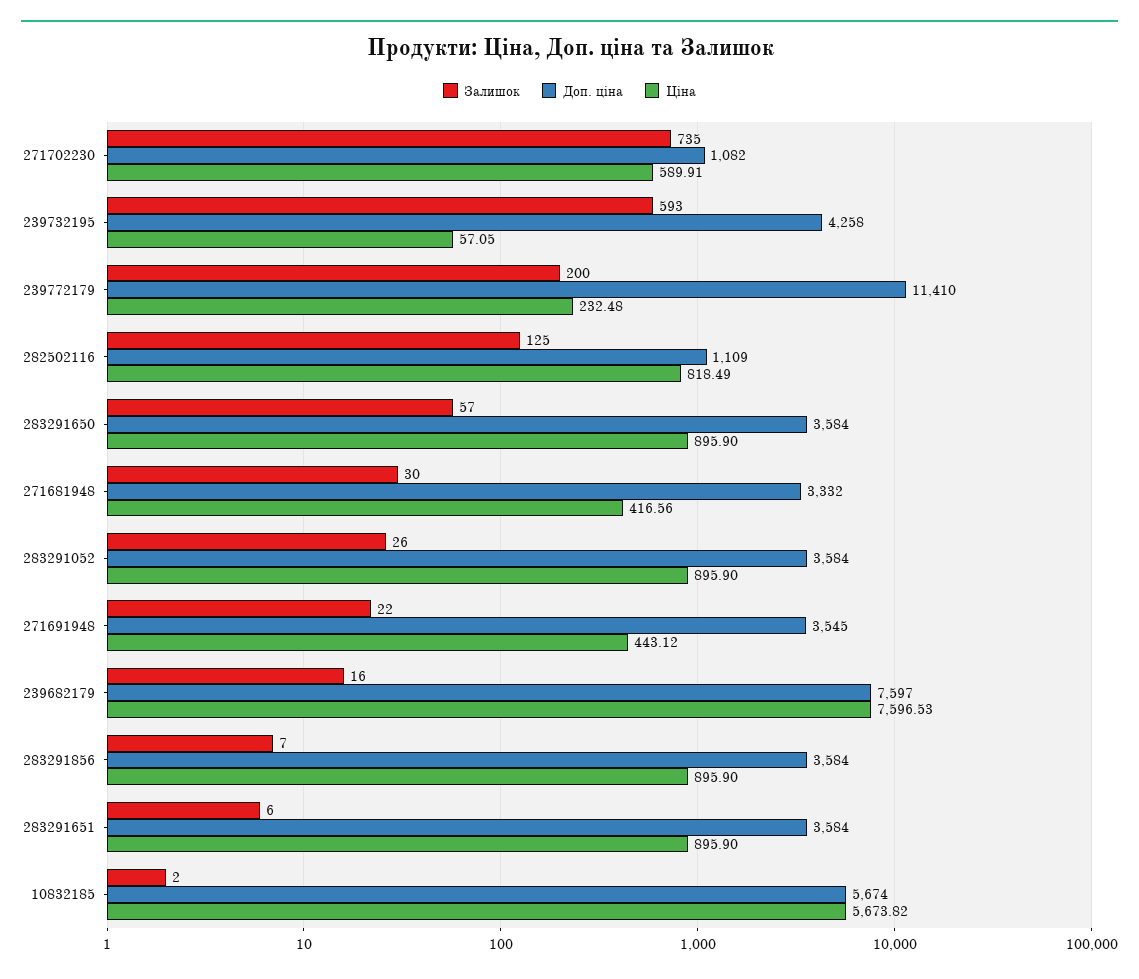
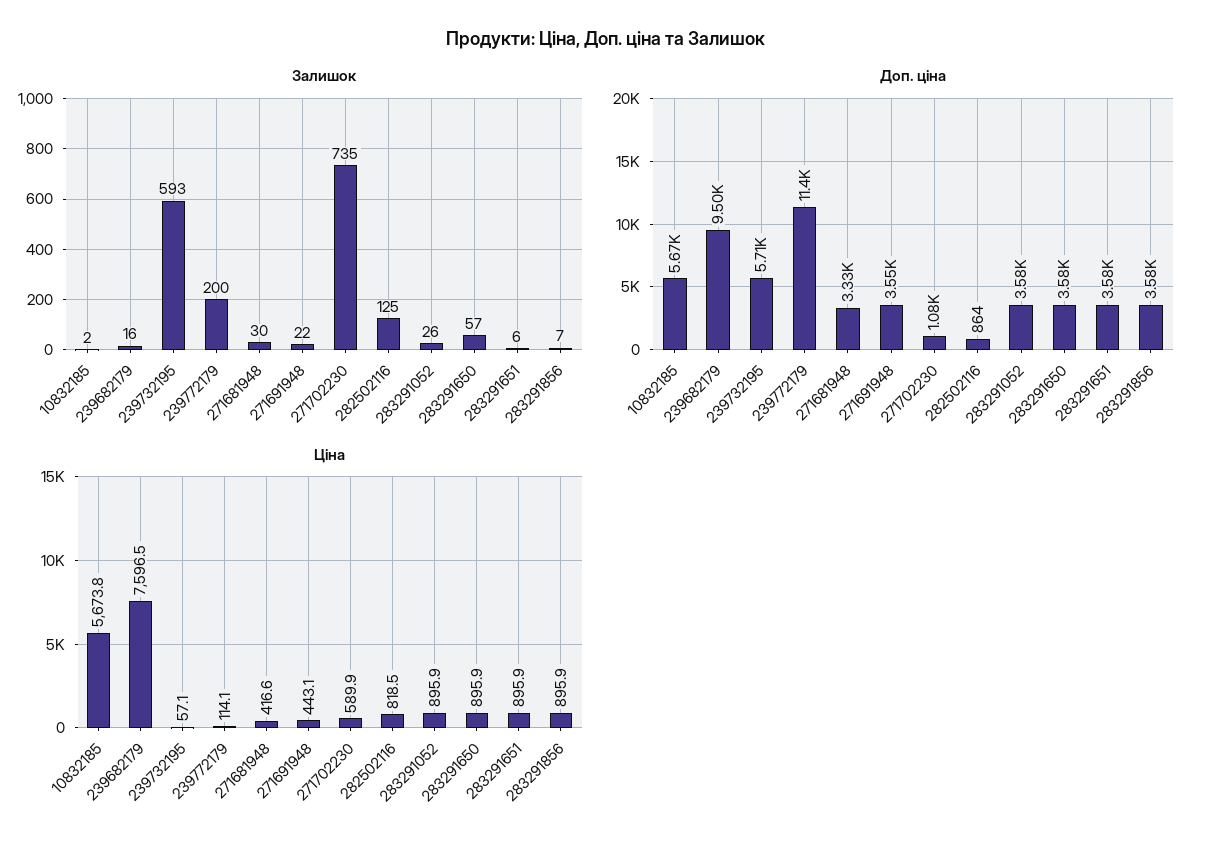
Доп. ціна, 239732195: 4258 -> 5710
Ціна, 239772179: 232.48 -> 114.1
Доп. ціна, 282502116: 1109 -> 864
Доп. ціна, 239682179: 7597 -> 9500

